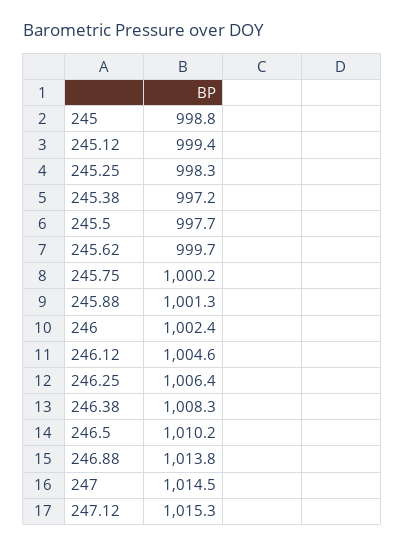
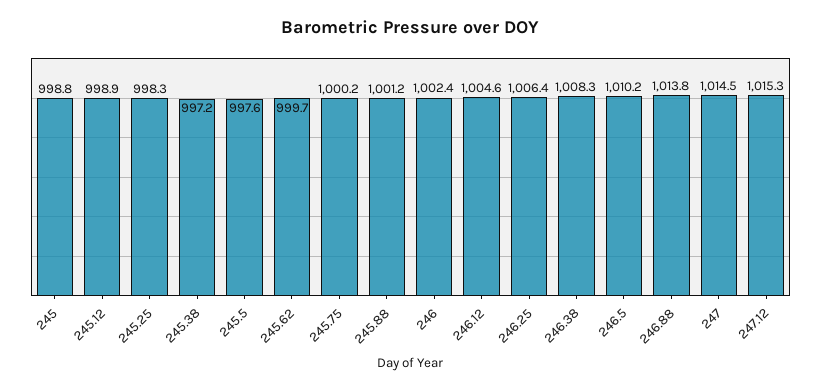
245.12: 999.4 -> 998.9
245.5: 997.7 -> 997.6
245.88: 1001.3 -> 1001.2

